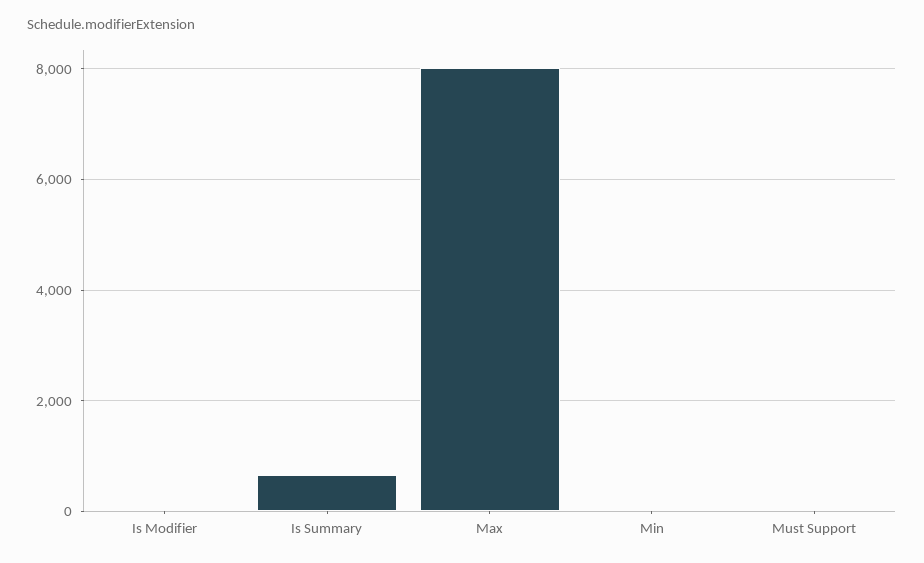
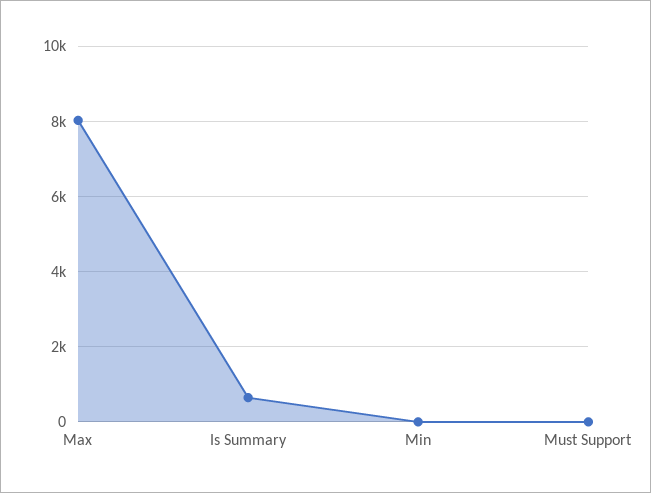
Is Modifier: 0 -> none

